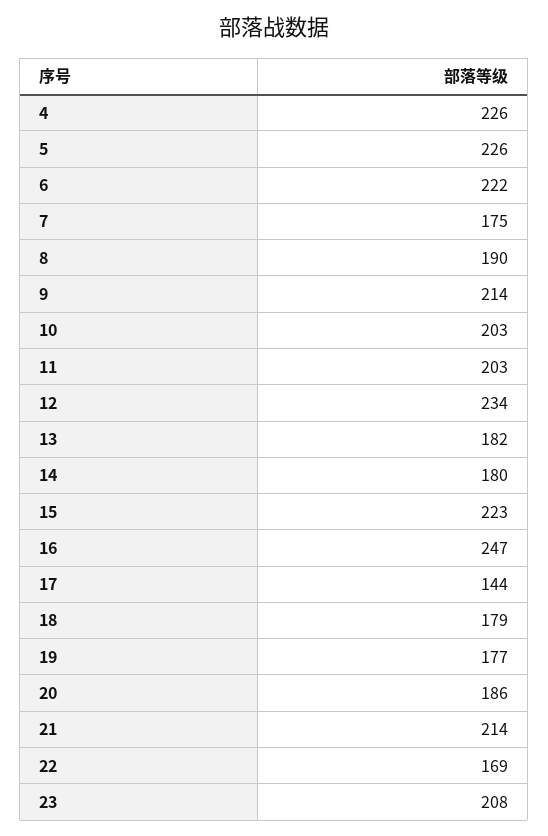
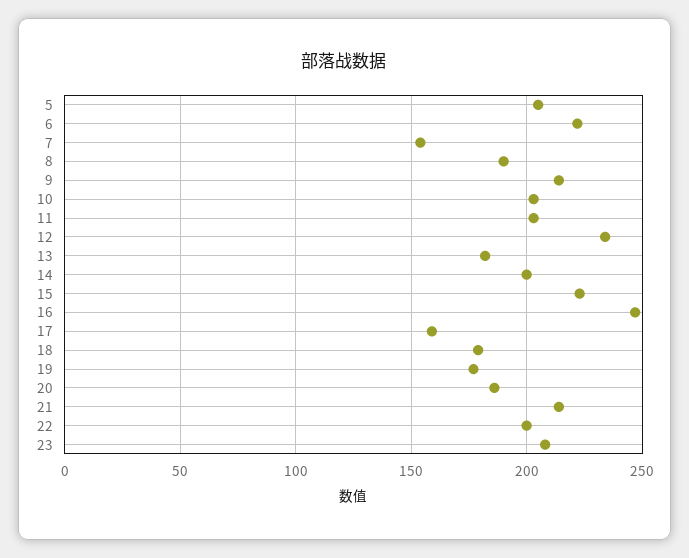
4: 226 -> none
5: 226 -> 205
7: 175 -> 155
14: 180 -> 200
17: 144 -> 160
22: 169 -> 200

